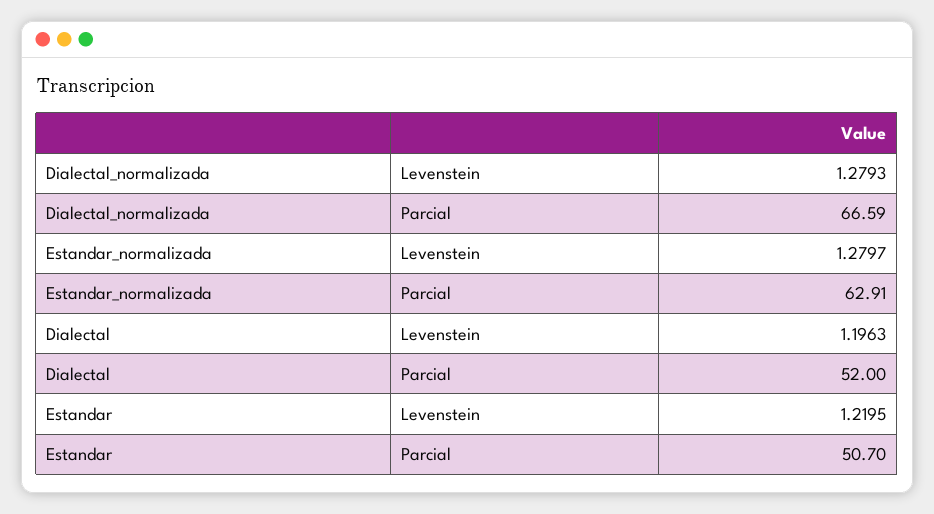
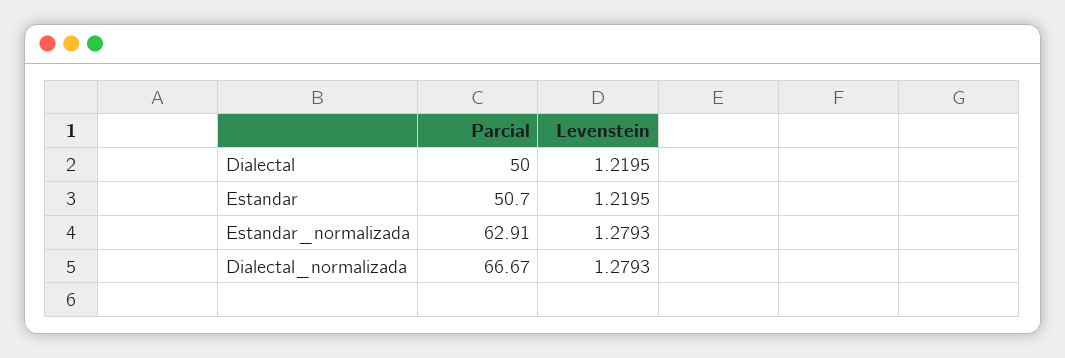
Dialectal_normalizada, Parcial: 66.59 -> 66.67
Estandar_normalizada, Levenstein: 1.2797 -> 1.2793
Dialectal, Levenstein: 1.1963 -> 1.2195
Dialectal, Parcial: 52 -> 50

